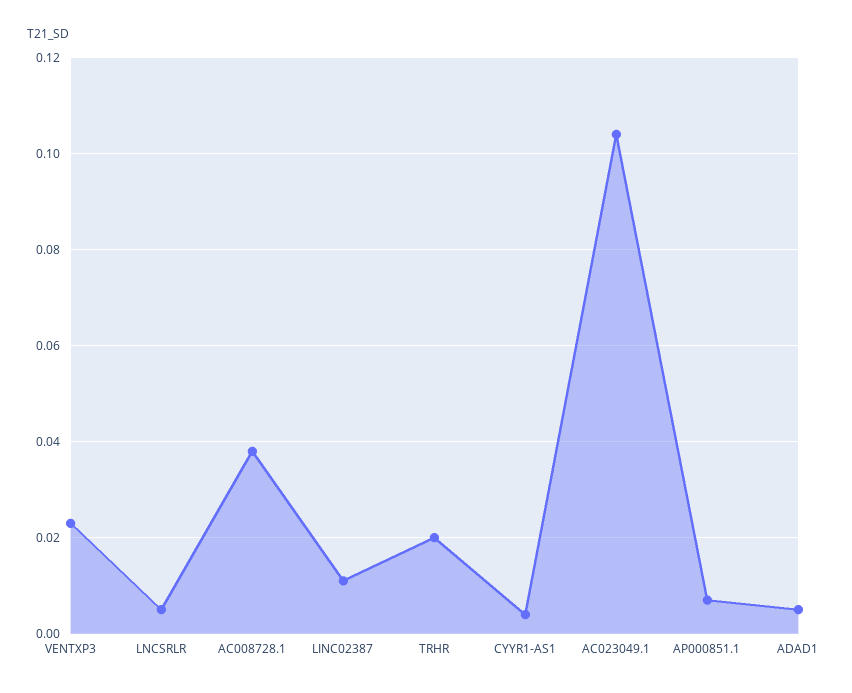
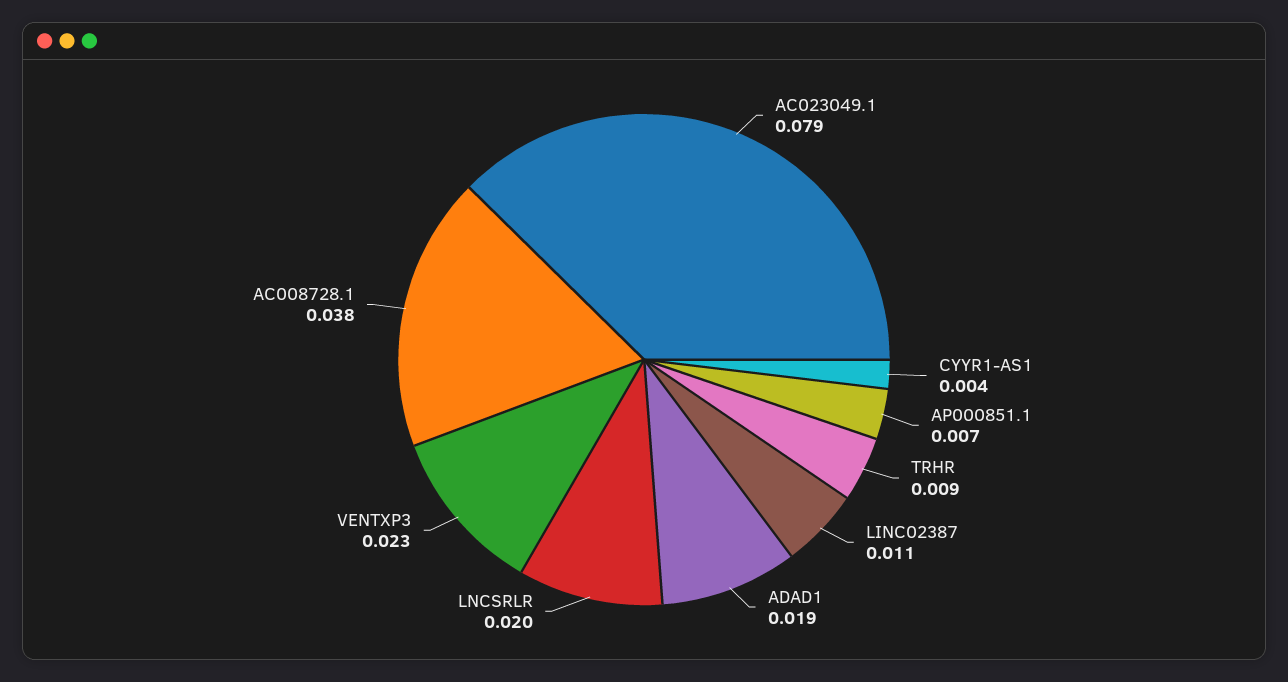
LNCSRLR: 0.005 -> 0.02
TRHR: 0.02 -> 0.009
AC023049.1: 0.105 -> 0.079
ADAD1: 0.005 -> 0.019

